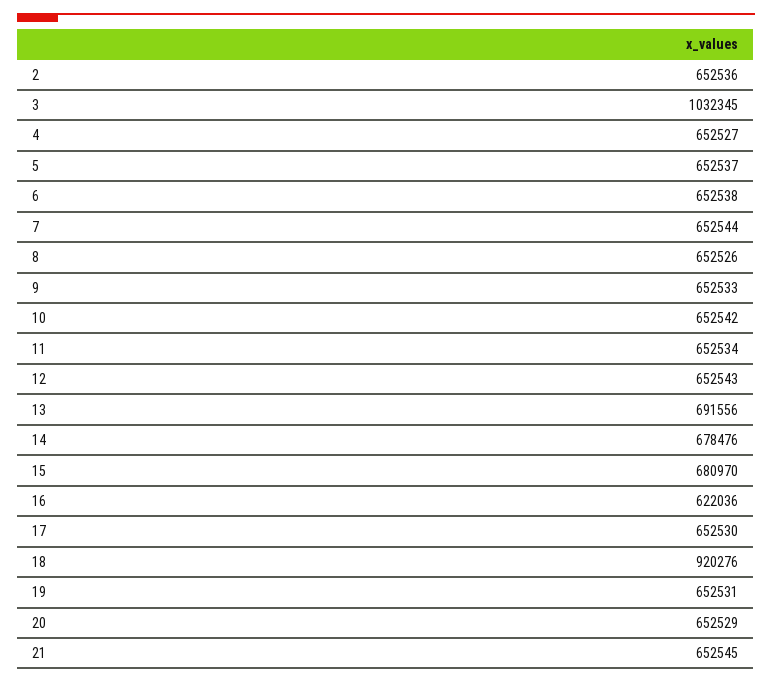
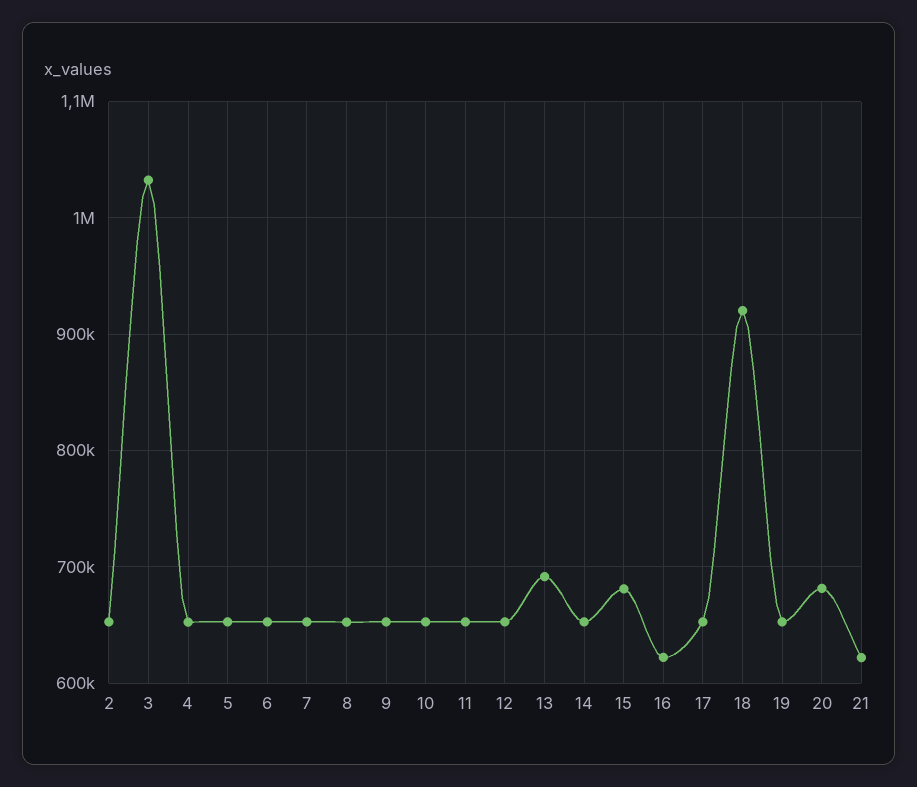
14: 678476 -> 650000
20: 652529 -> 680000
21: 652545 -> 620000

